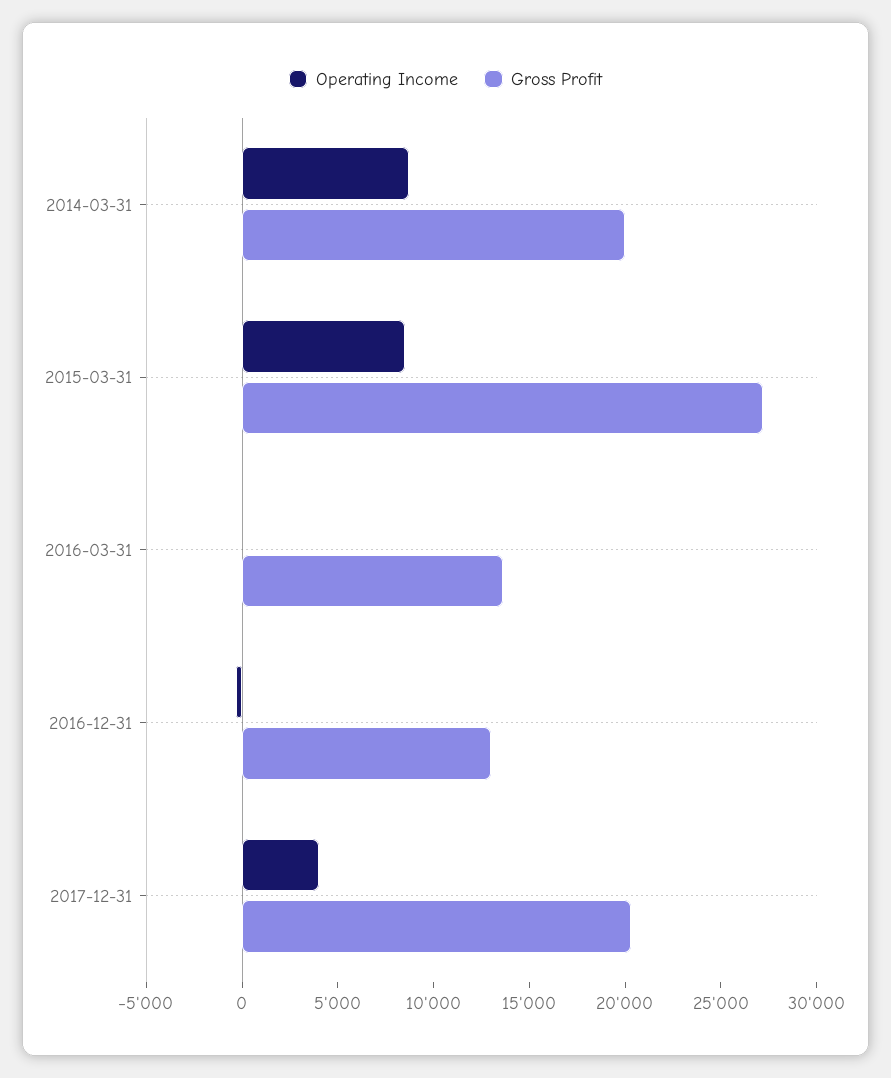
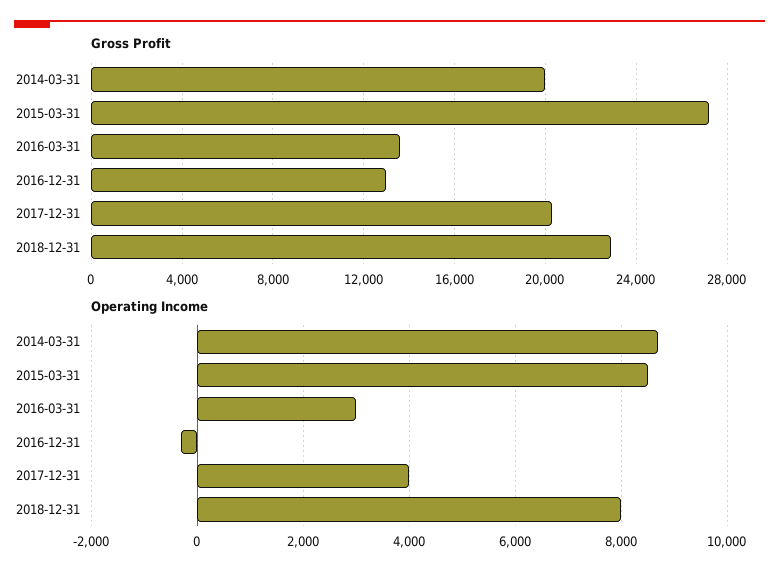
Operating Income, 2016-03-31: 0 -> 3000
Gross Profit, 2018-12-31: none -> 23000
Operating Income, 2018-12-31: none -> 8000

